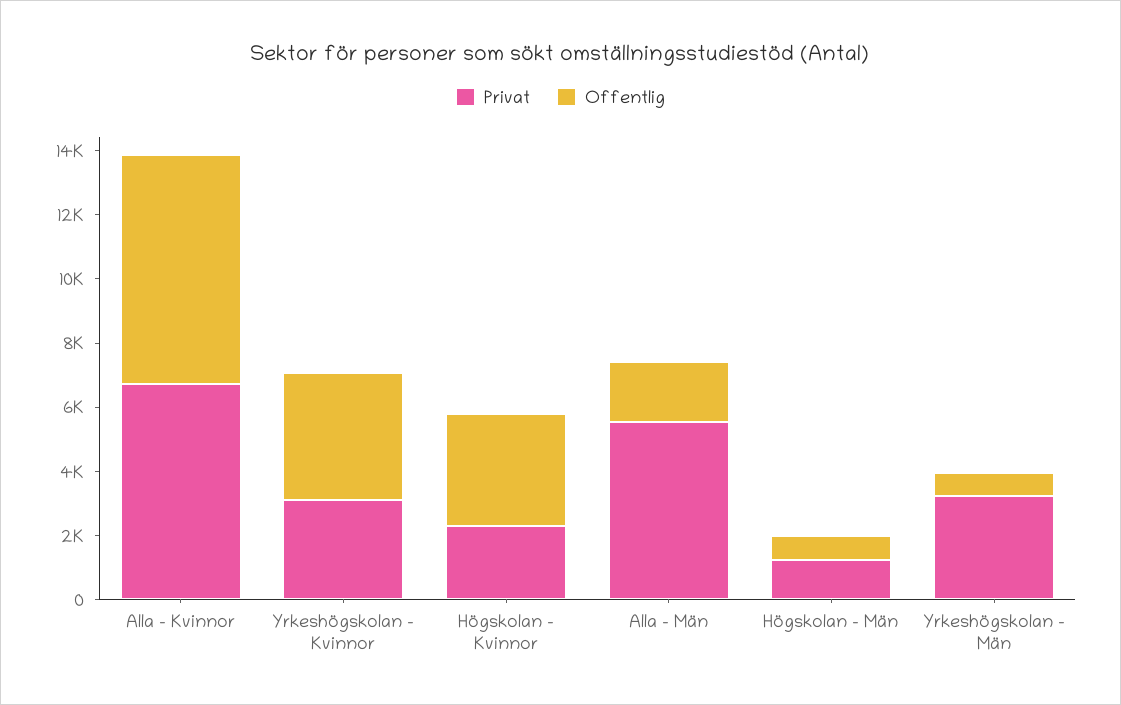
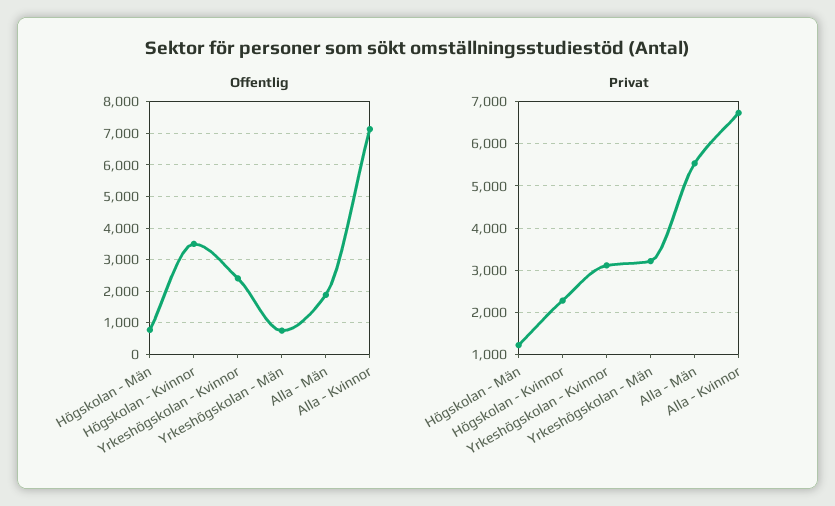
Offentlig, Yrkeshögskolan - Kvinnor: 4000 -> 2400

